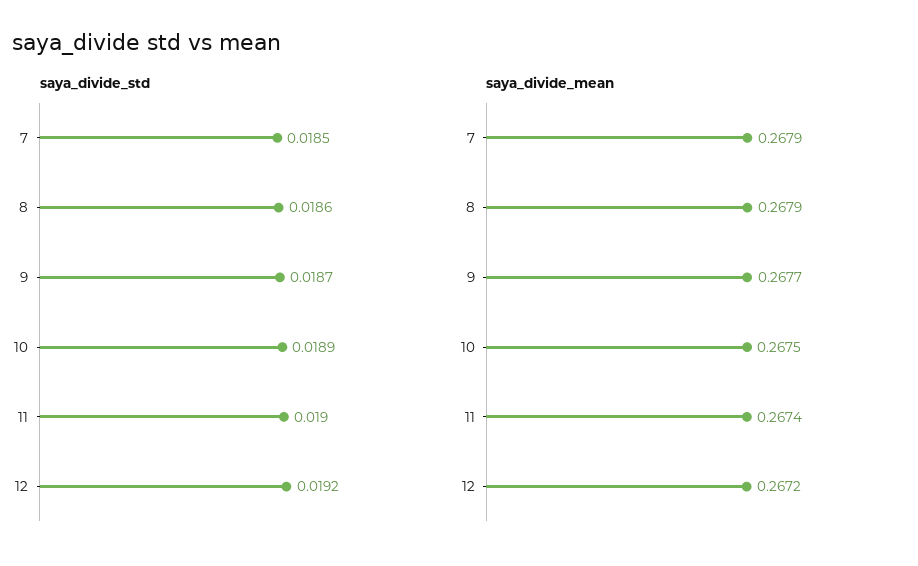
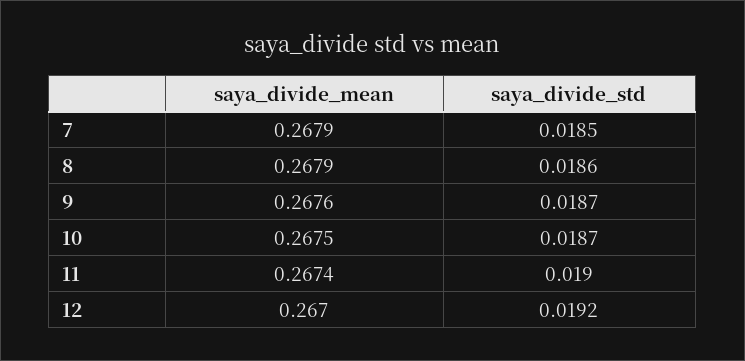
saya_divide_std, 10: 0.0189 -> 0.0187
saya_divide_mean, 9: 0.2677 -> 0.2676
saya_divide_mean, 12: 0.2672 -> 0.267

